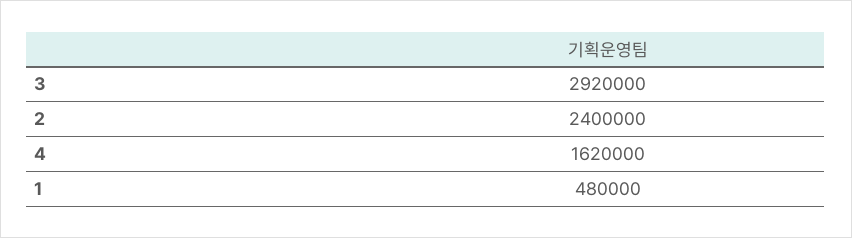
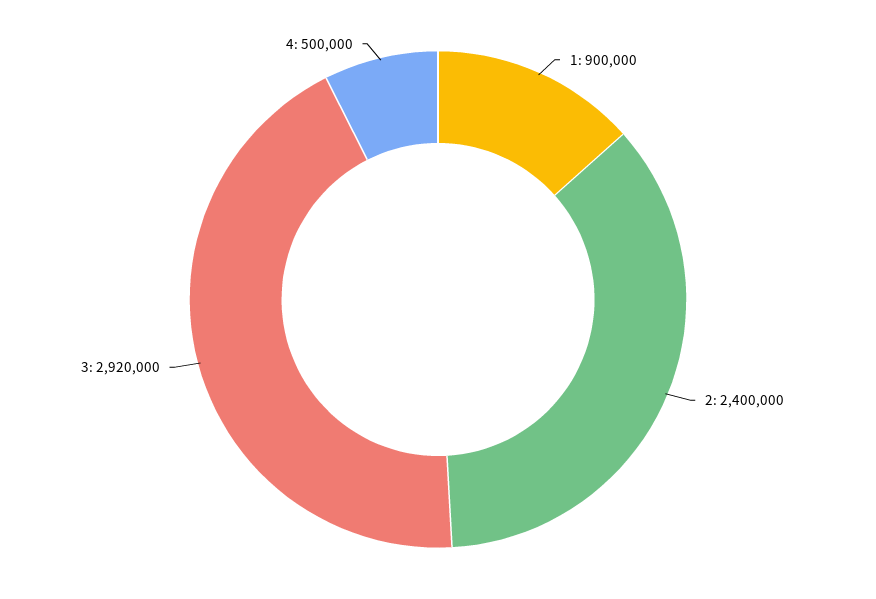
4: 1620000 -> 500000
1: 480000 -> 900000

